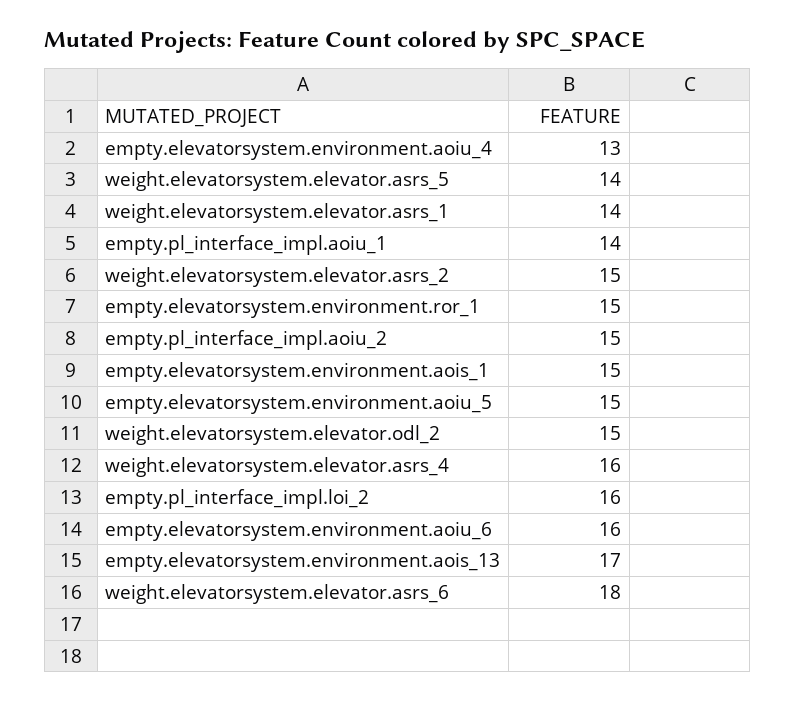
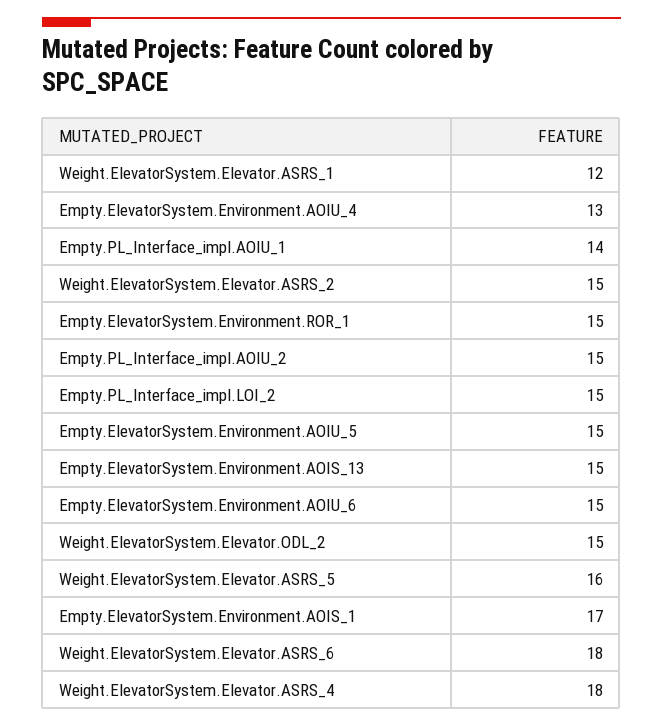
weight.elevatorsystem.elevator.asrs_5: 14 -> 16
weight.elevatorsystem.elevator.asrs_1: 14 -> 12
empty.elevatorsystem.environment.aois_1: 15 -> 17
weight.elevatorsystem.elevator.asrs_4: 16 -> 18
empty.pl_interface_impl.loi_2: 16 -> 15
empty.elevatorsystem.environment.aoiu_6: 16 -> 15
empty.elevatorsystem.environment.aois_13: 17 -> 15

